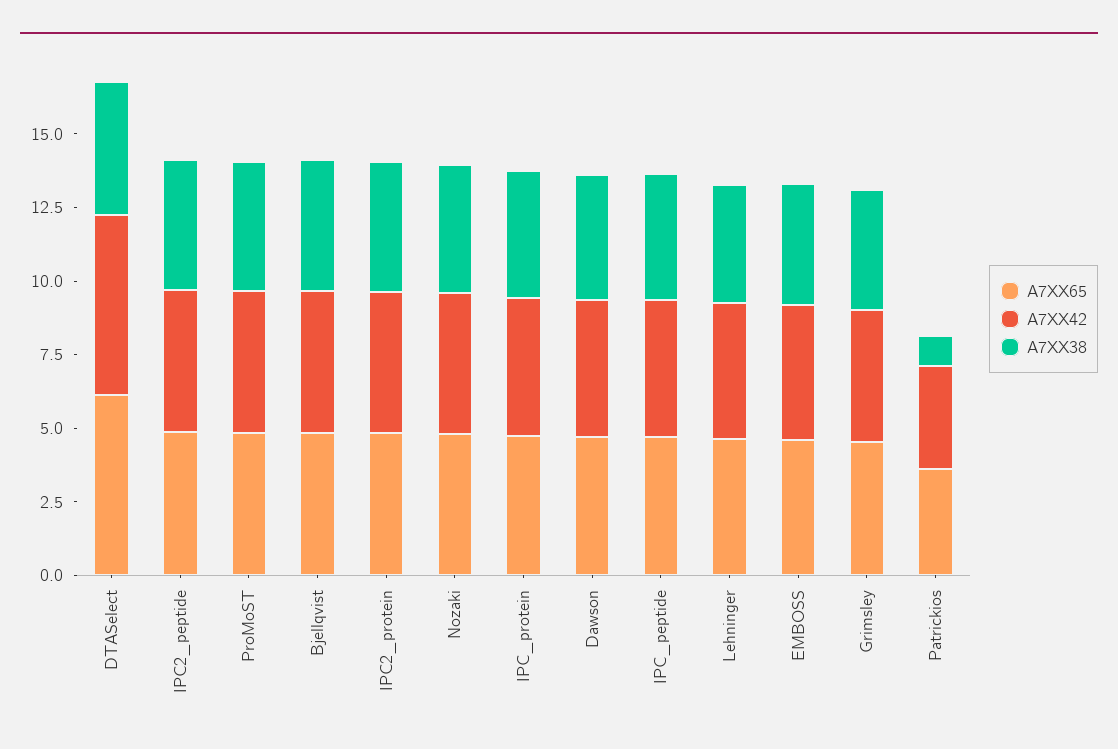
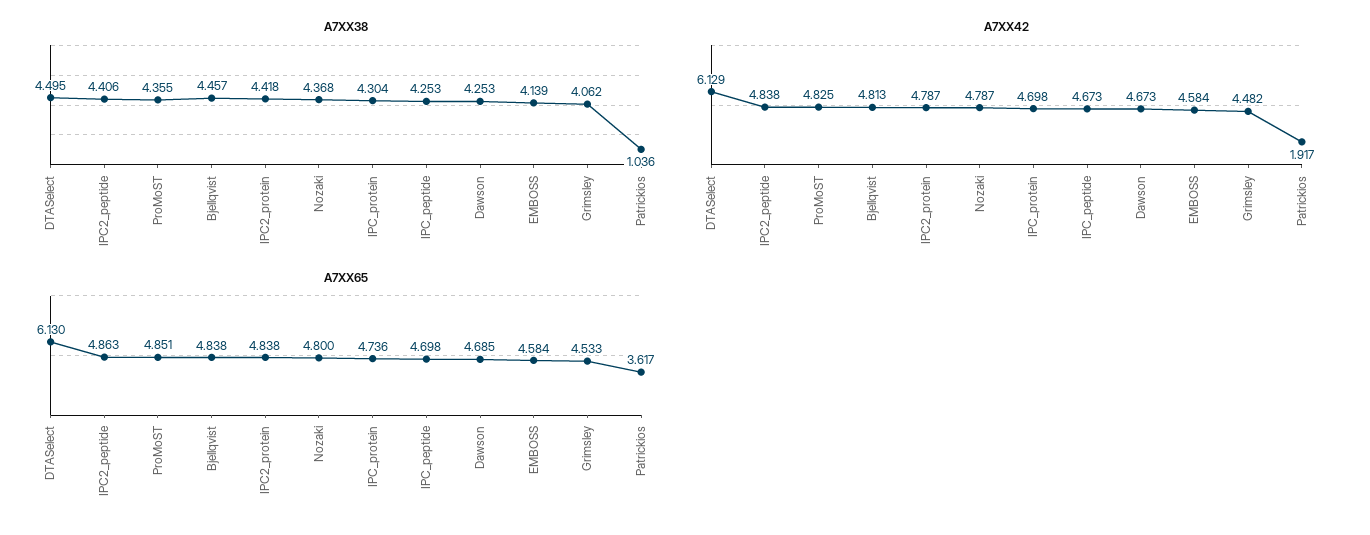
A7XX65, Lehninger: 4.5 -> none
A7XX42, Lehninger: 4.5 -> none
A7XX38, Lehninger: 4 -> none
A7XX42, Patrickios: 3.5 -> 1.917

